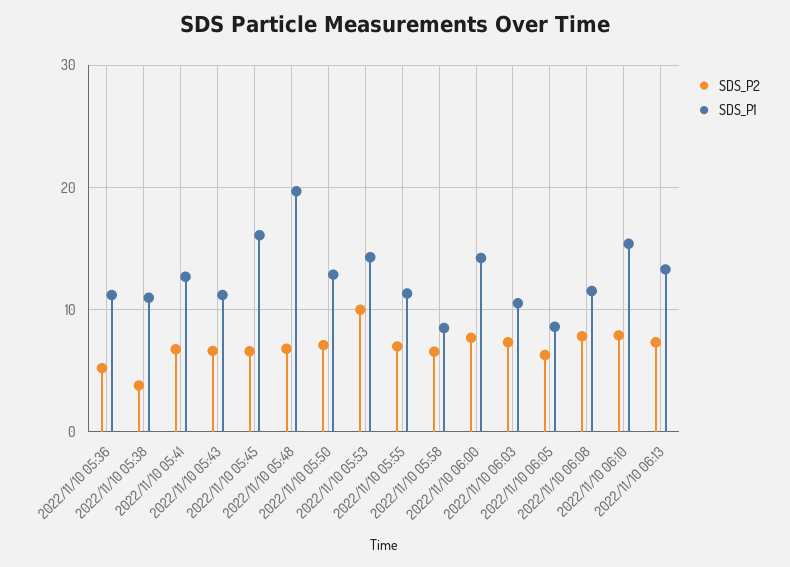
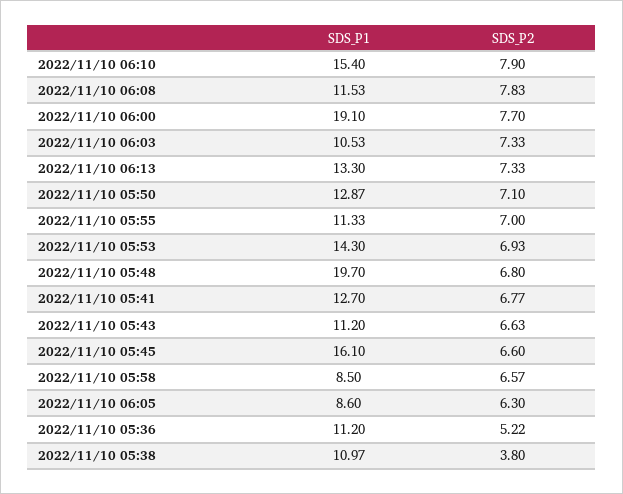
SDS_P2, 2022/11/10 05:53: 10 -> 6.93
SDS_P1, 2022/11/10 06:00: 14 -> 19.1

